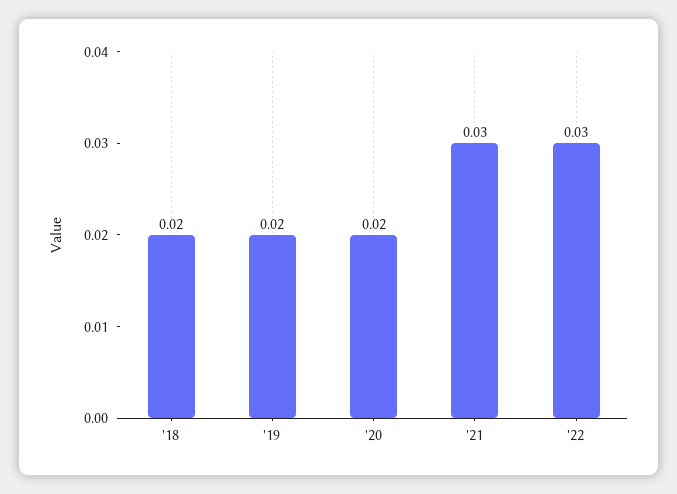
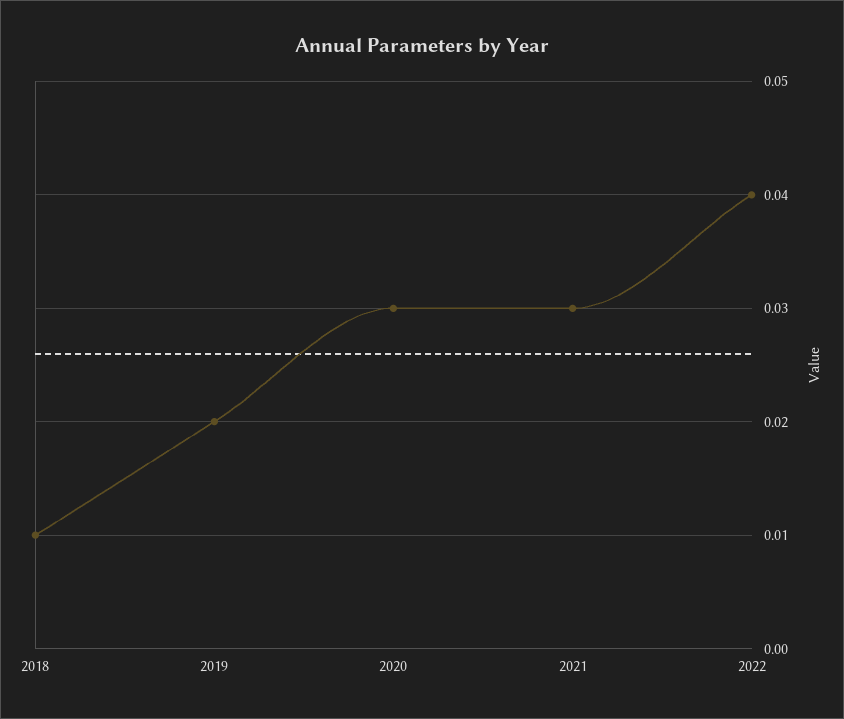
'18: 0.02 -> 0.01
'20: 0.02 -> 0.03
'22: 0.03 -> 0.04

